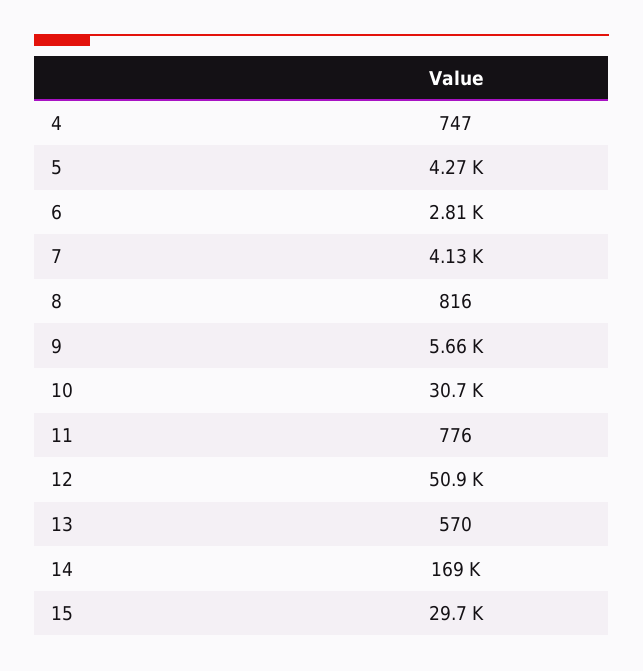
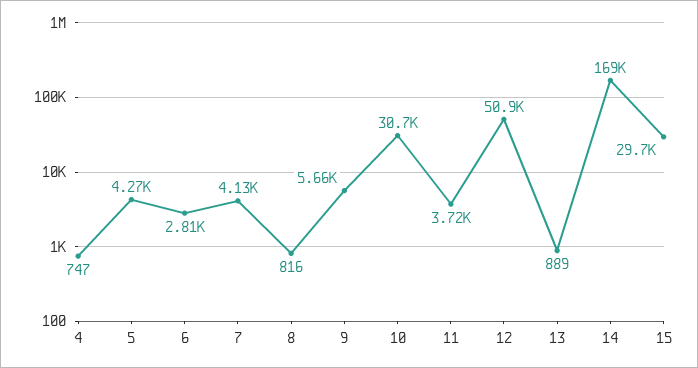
11: 776 -> 3720
13: 570 -> 889

